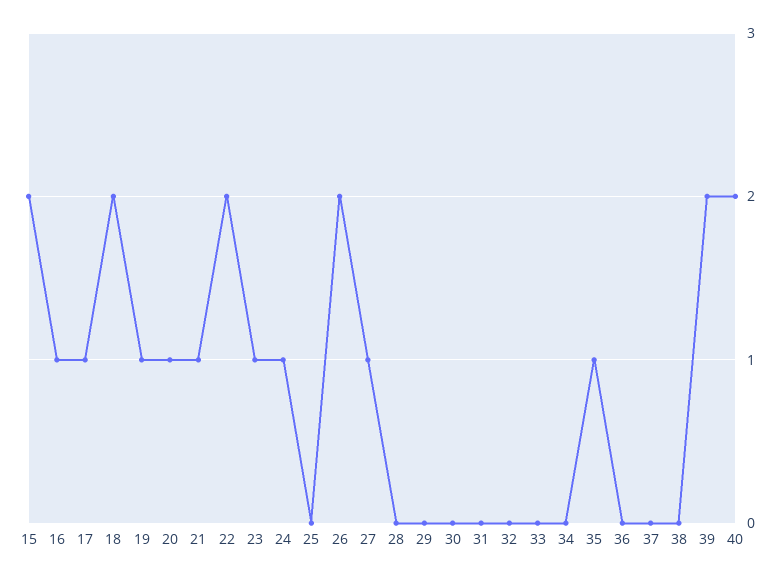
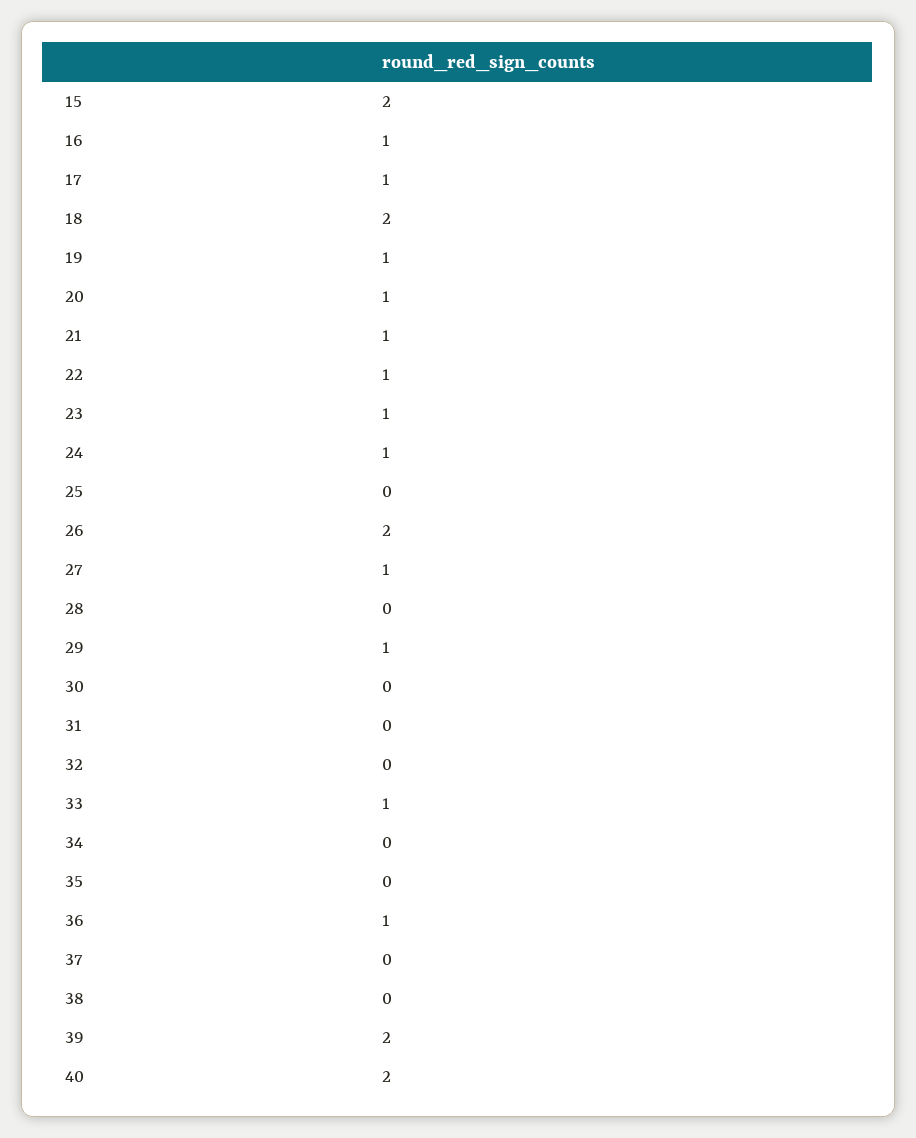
22: 2 -> 1
29: 0 -> 1
33: 0 -> 1
35: 1 -> 0
36: 0 -> 1

